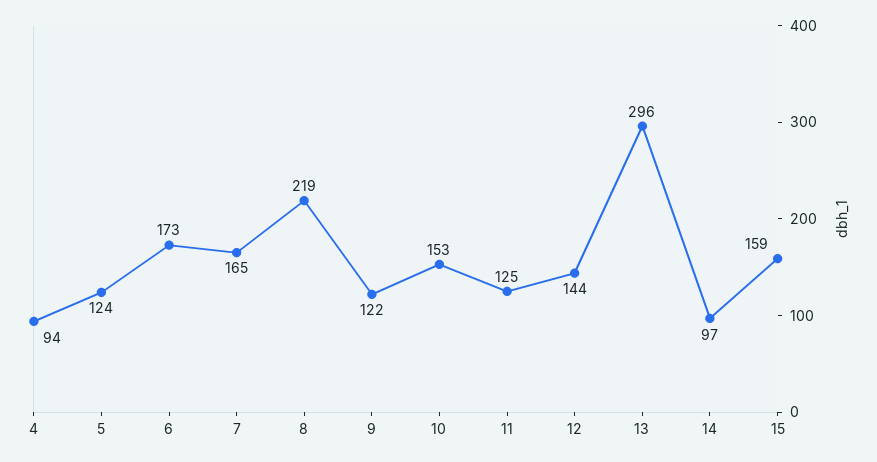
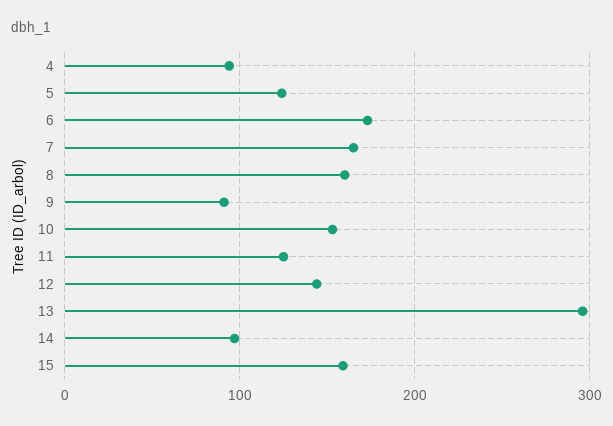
8: 219 -> 160
9: 122 -> 90

